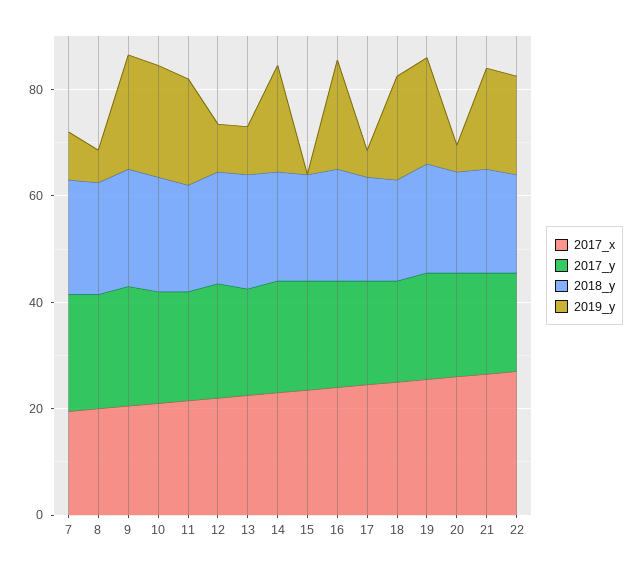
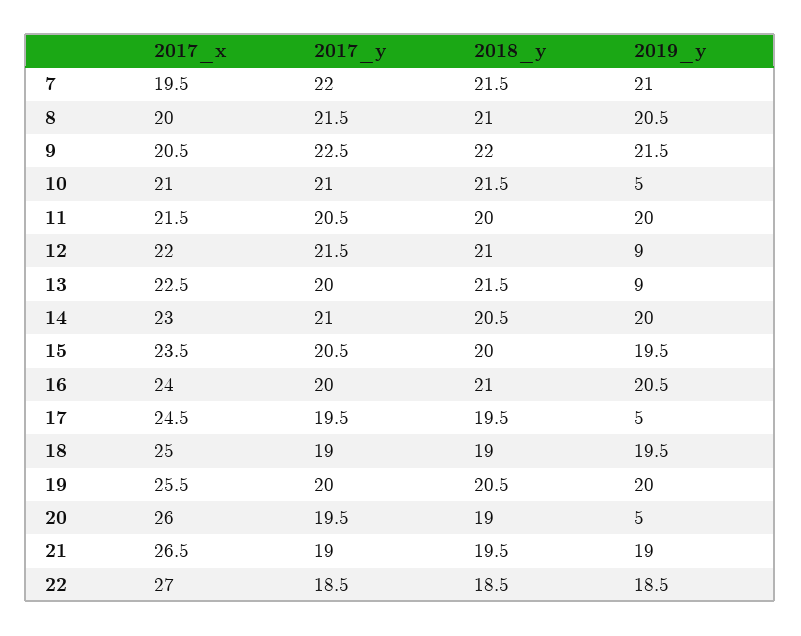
2019_y, 7: 10 -> 21
2019_y, 8: 5 -> 20.5
2019_y, 10: 20 -> 5
2019_y, 15: 0 -> 19.5

